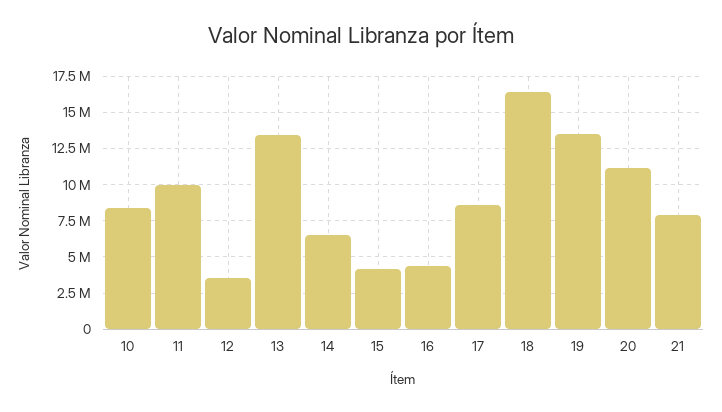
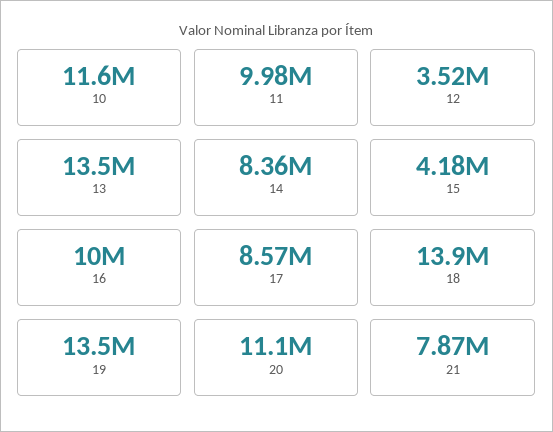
10: 8500000 -> 11600000
14: 6500000 -> 8360000
16: 4500000 -> 10000000
18: 16500000 -> 13900000

